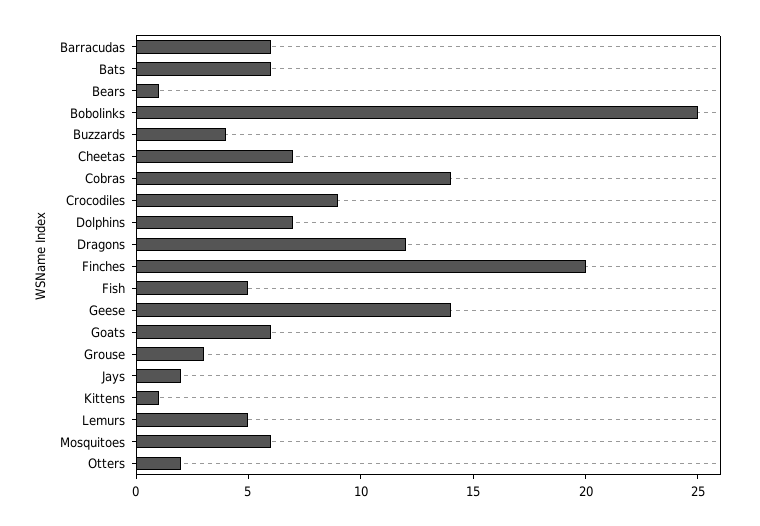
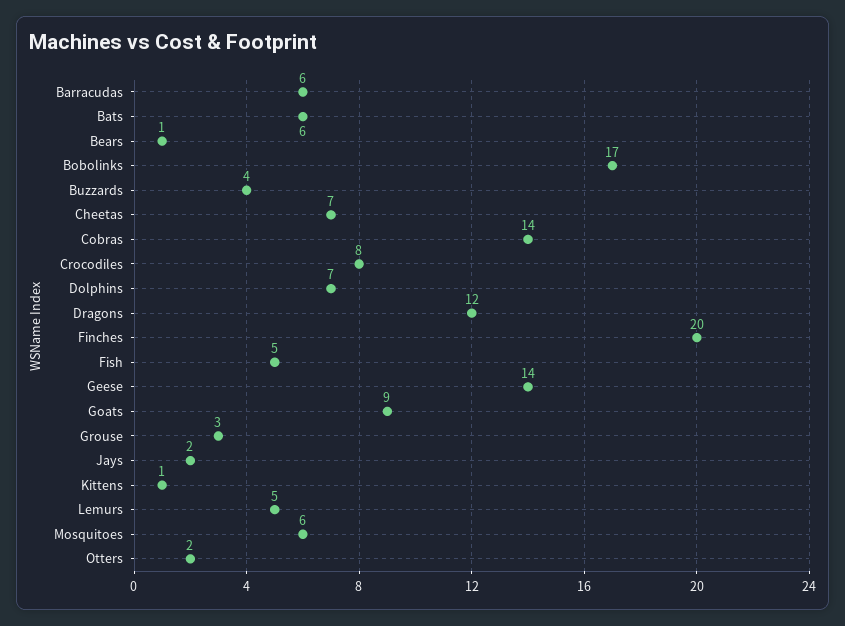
Bobolinks: 25 -> 17
Crocodiles: 9 -> 8
Goats: 6 -> 9

